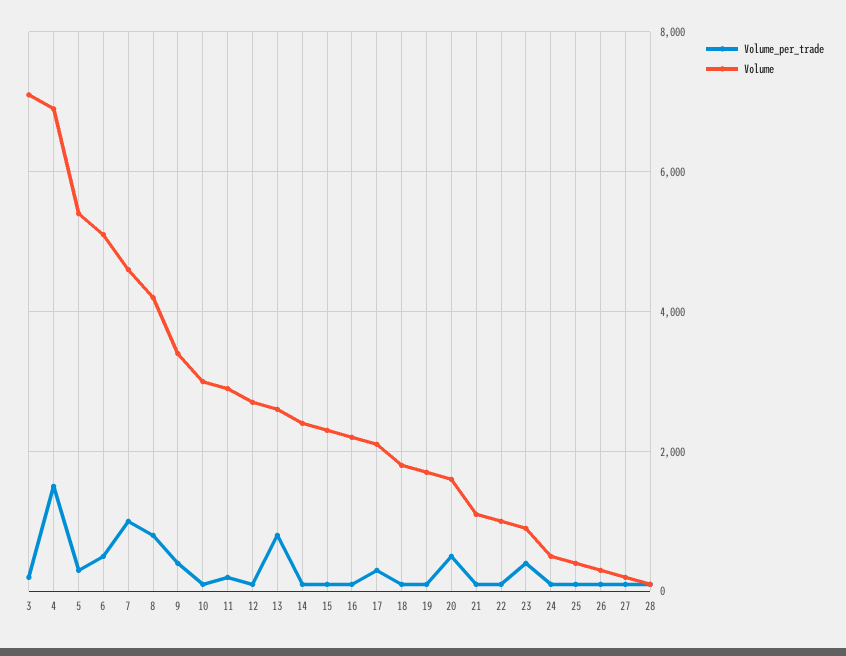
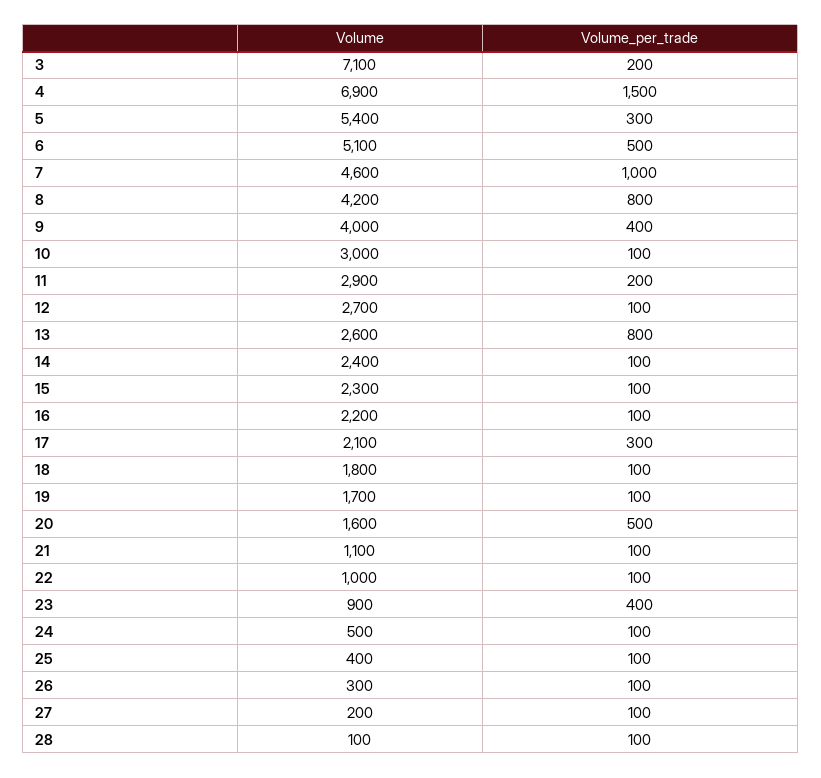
Volume, 9: 3400 -> 4000

